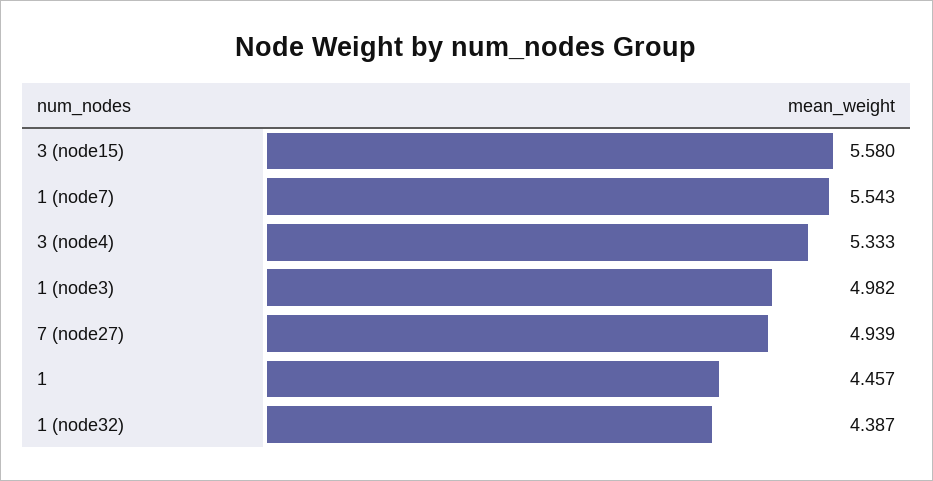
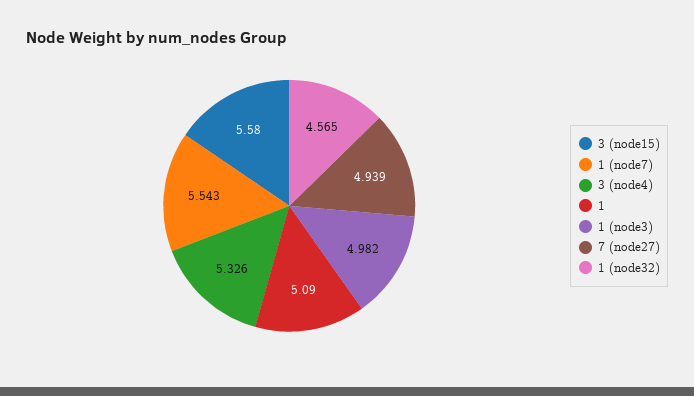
3 (node4): 5.333 -> 5.326
1: 4.457 -> 5.09
1 (node32): 4.387 -> 4.565

